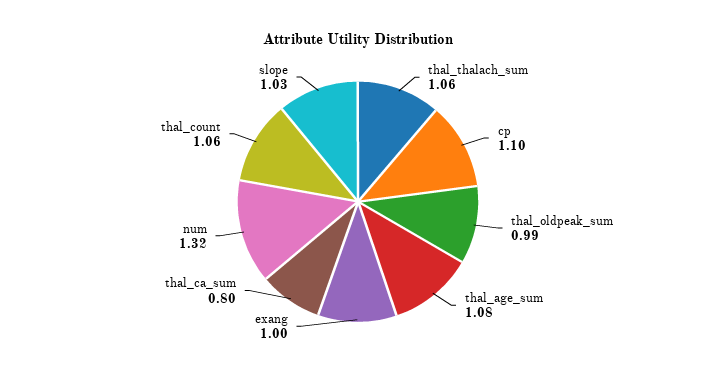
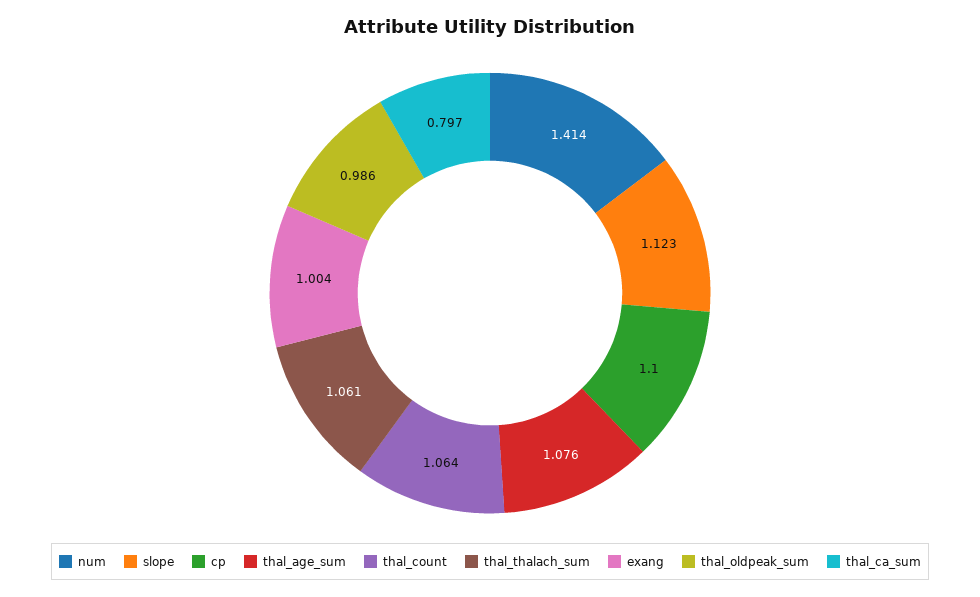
num: 1.32 -> 1.414
slope: 1.03 -> 1.123

